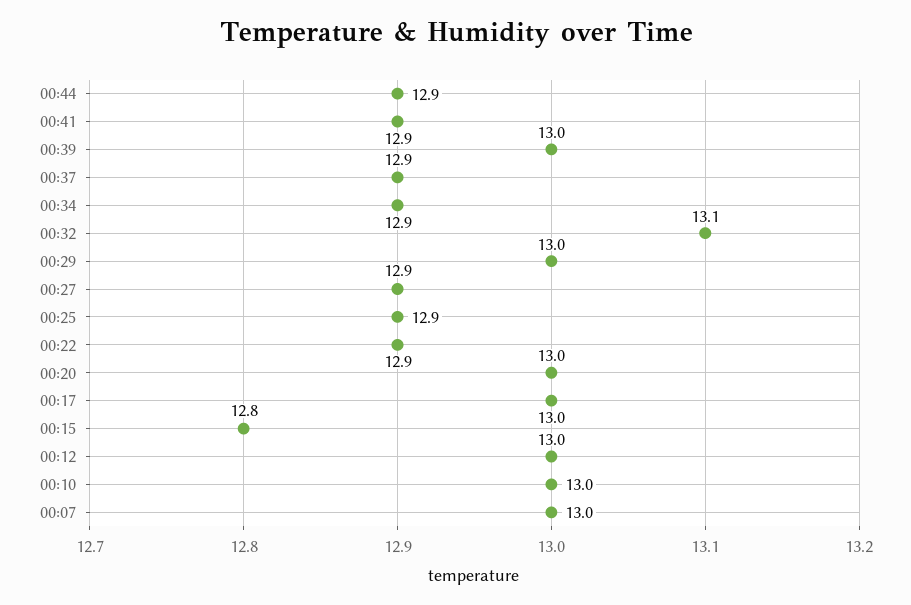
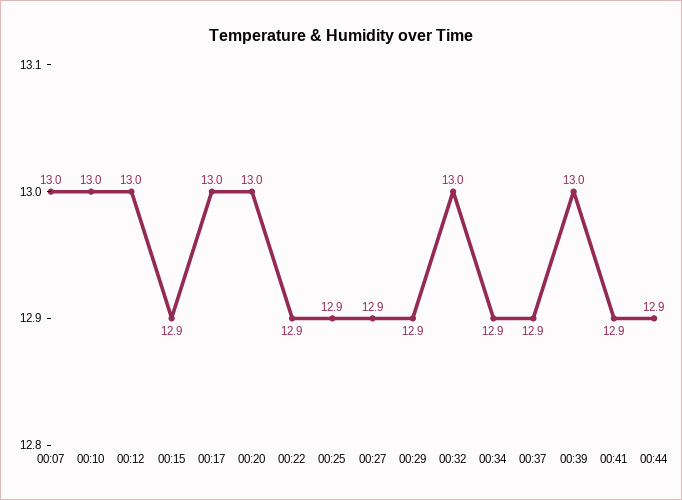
00:32: 13.1 -> 13
00:29: 13 -> 12.9
00:15: 12.8 -> 12.9

